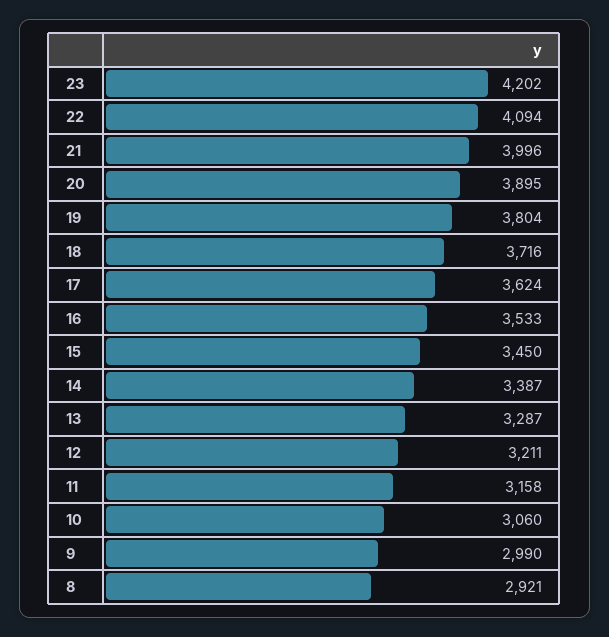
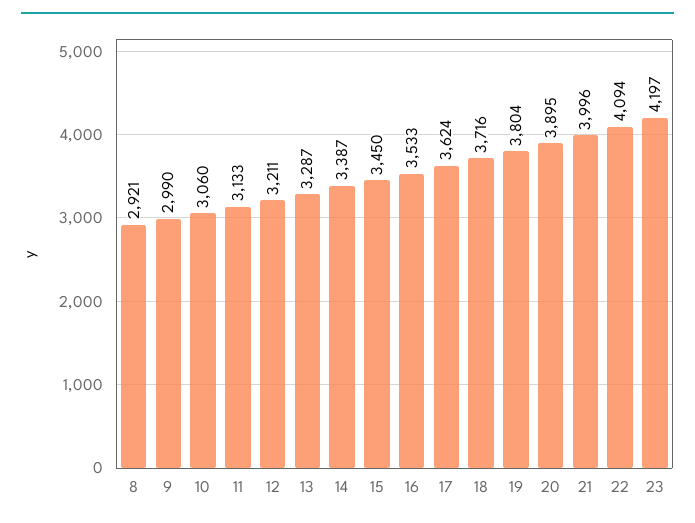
23: 4202 -> 4197
11: 3158 -> 3133

